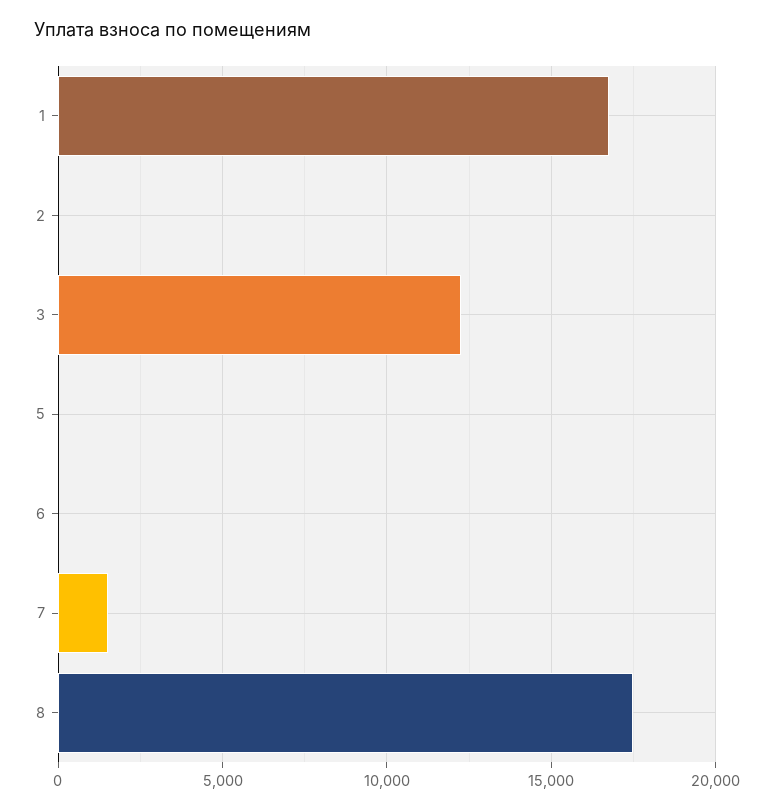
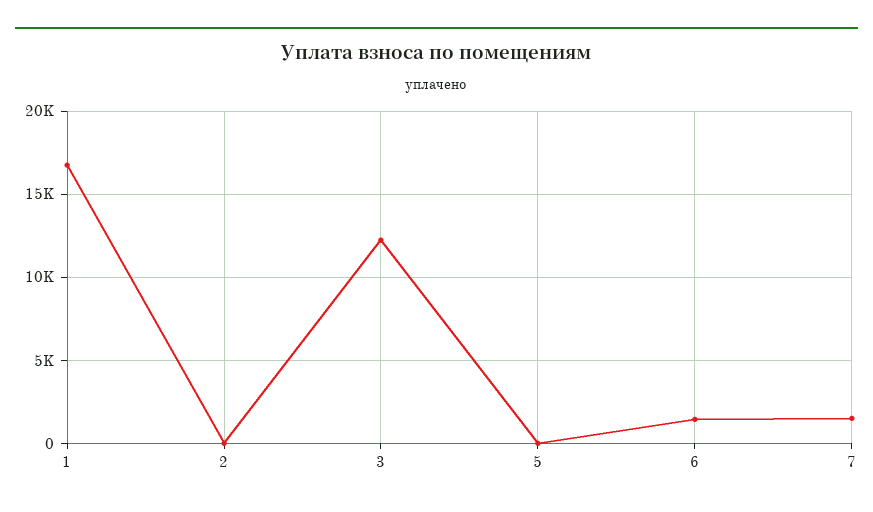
6: 0 -> 1500
8: 17500 -> none

